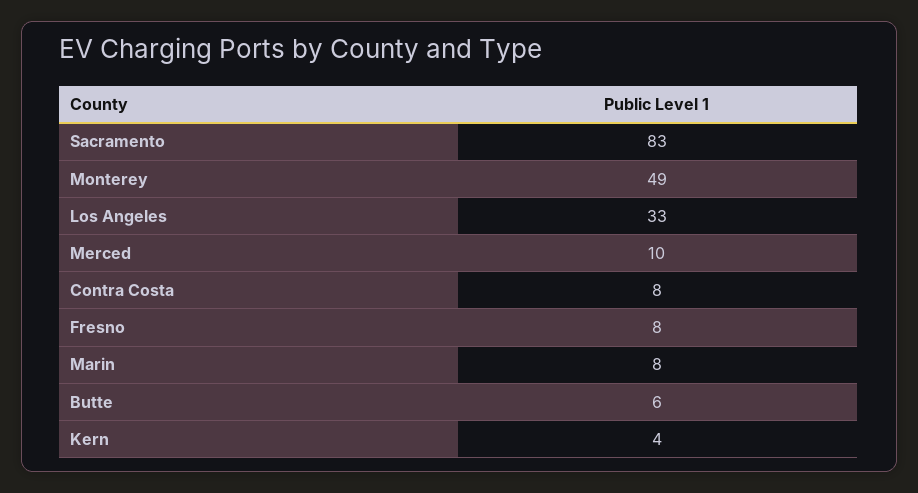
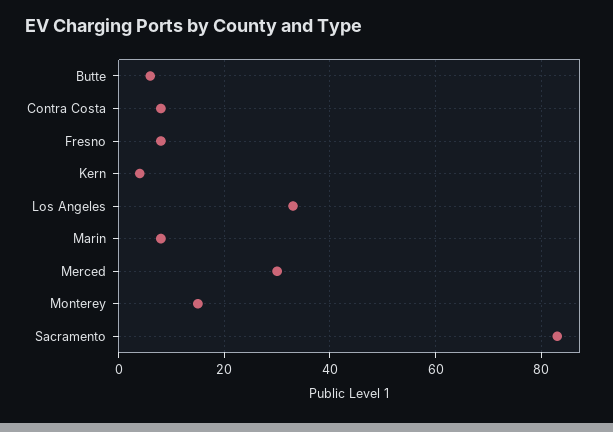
Monterey: 49 -> 15
Merced: 10 -> 30

